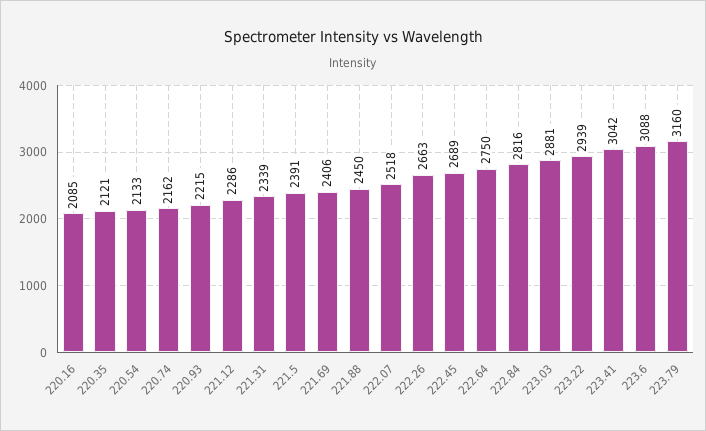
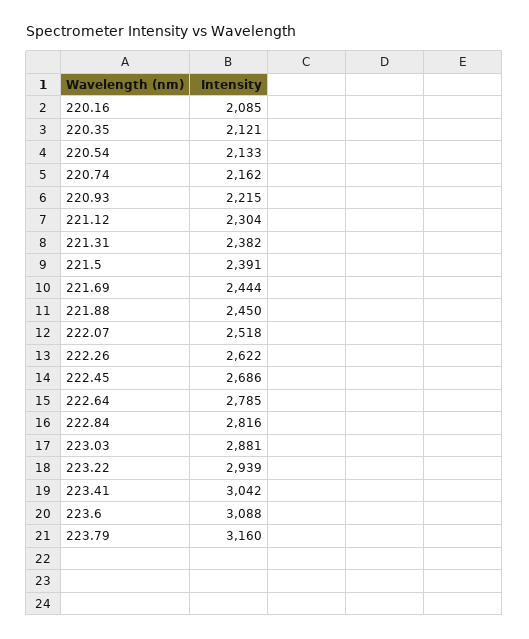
221.12: 2286 -> 2304
221.31: 2339 -> 2382
221.69: 2406 -> 2444
222.26: 2663 -> 2622
222.45: 2689 -> 2686
222.64: 2750 -> 2785

